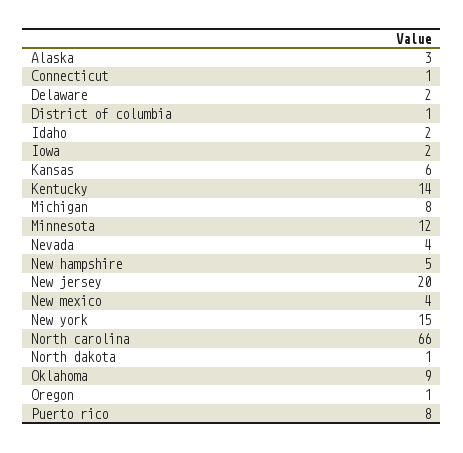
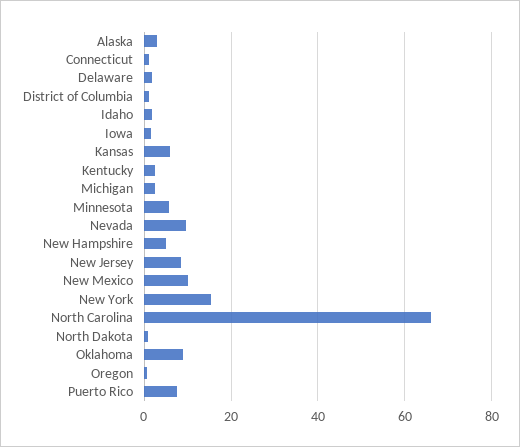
Kentucky: 14 -> 2
Michigan: 8 -> 2
Minnesota: 12 -> 6
Nevada: 4 -> 10
New jersey: 20 -> 8
New mexico: 4 -> 10

